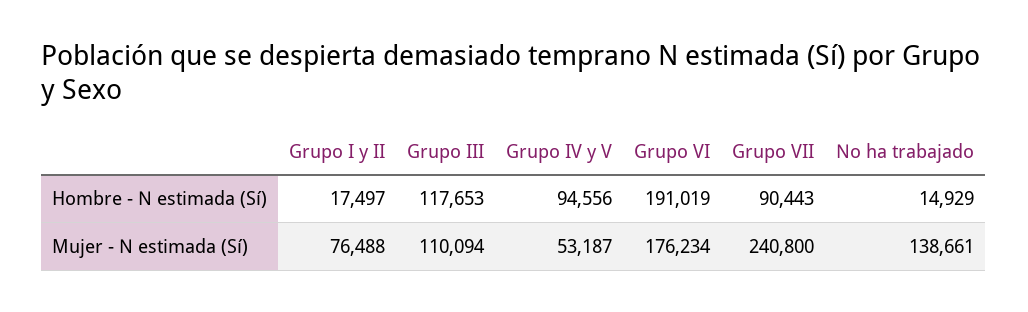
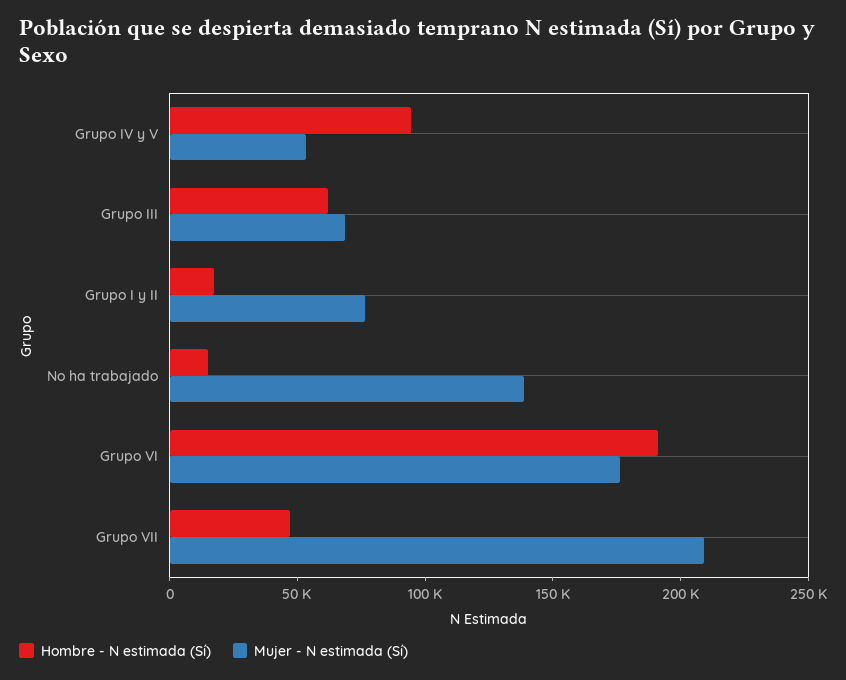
Hombre - N estimada (Sí), Grupo III: 117653 -> 60000
Hombre - N estimada (Sí), Grupo VII: 90443 -> 50000
Mujer - N estimada (Sí), Grupo III: 110094 -> 70000
Mujer - N estimada (Sí), Grupo VII: 240800 -> 210000

